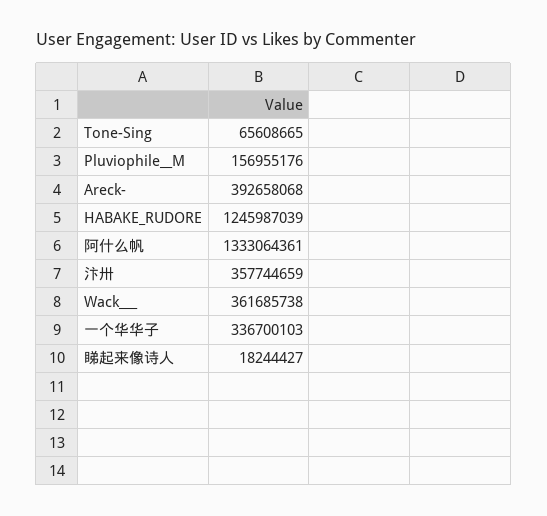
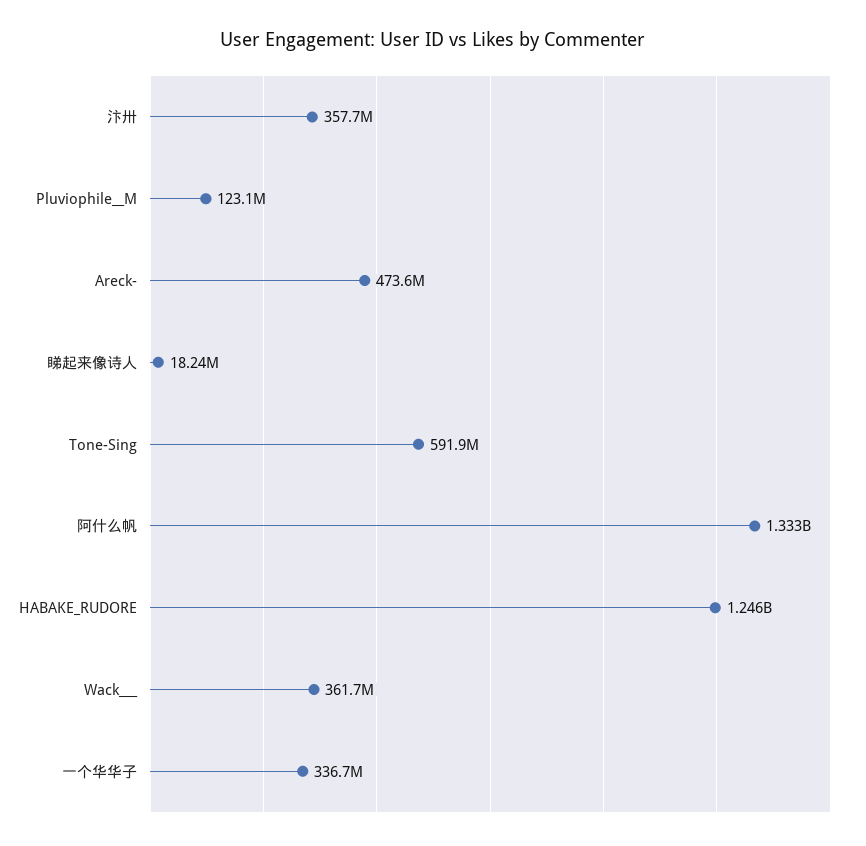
Tone-Sing: 65608665 -> 591900000
Pluviophile__M: 156955176 -> 123100000
Areck-: 392658068 -> 473600000

